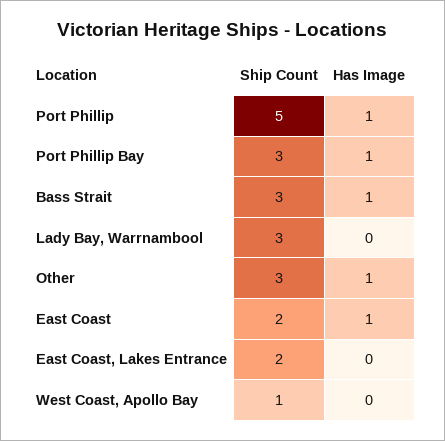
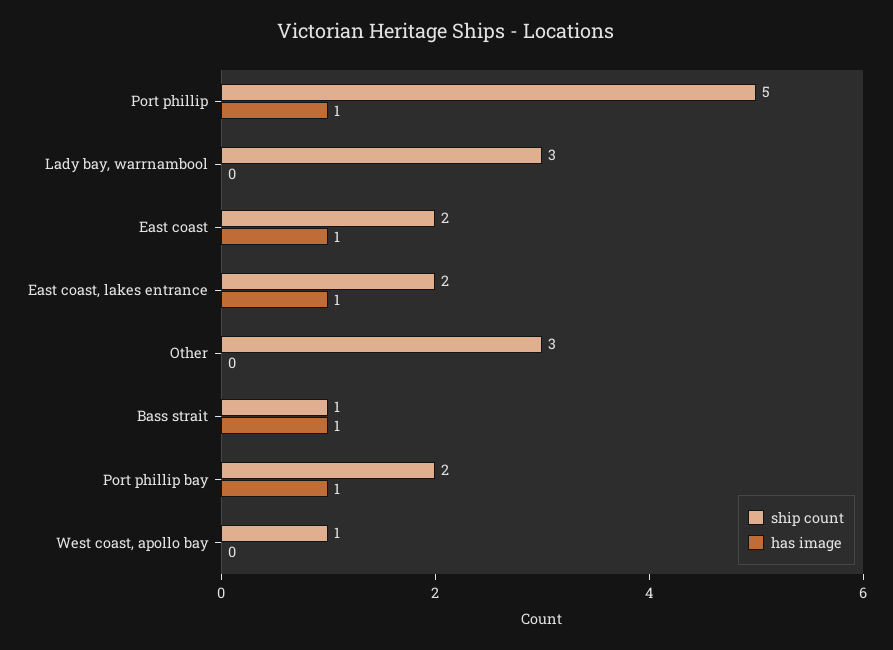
Ship Count, Port Phillip Bay: 3 -> 2
Ship Count, Bass Strait: 3 -> 1
Has Image, Other: 1 -> 0
Has Image, East Coast, Lakes Entrance: 0 -> 1

